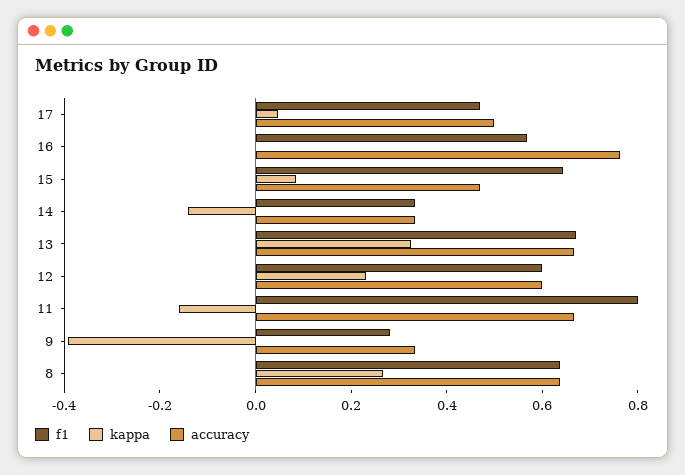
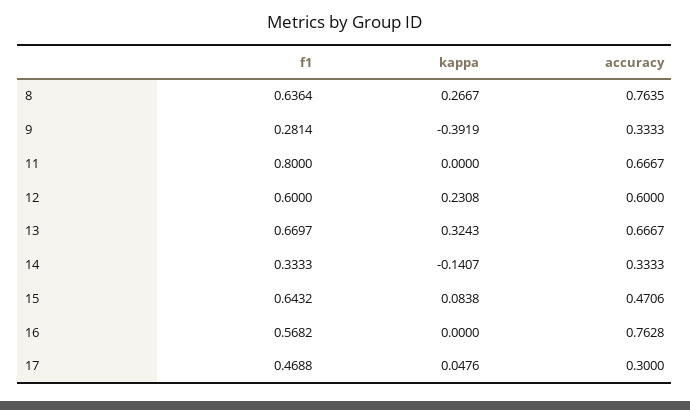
accuracy, 17: 0.5 -> 0.3
kappa, 11: -0.15 -> 0
accuracy, 8: 0.65 -> 0.7635

